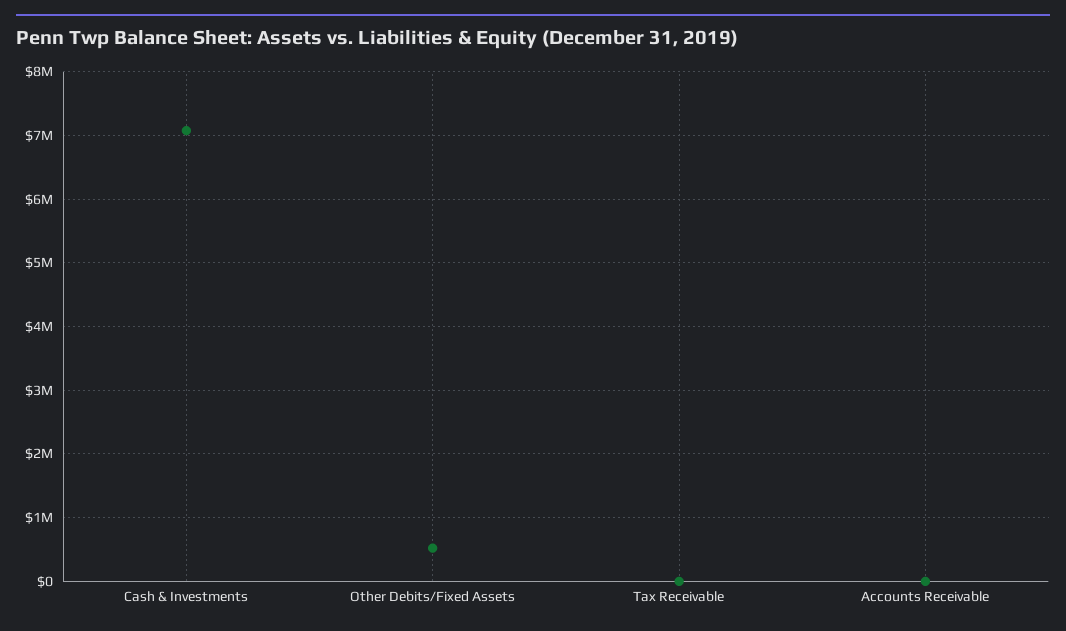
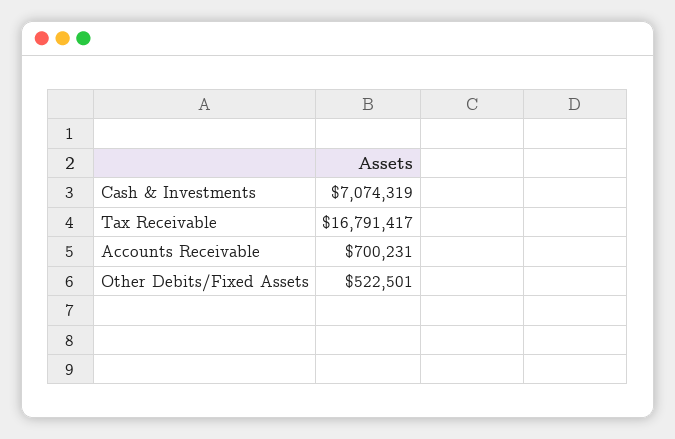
Tax Receivable: 0 -> 16791417
Accounts Receivable: 0 -> 700231

